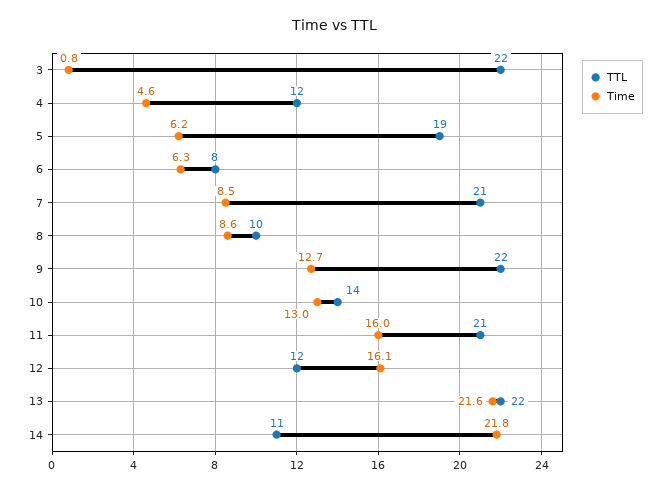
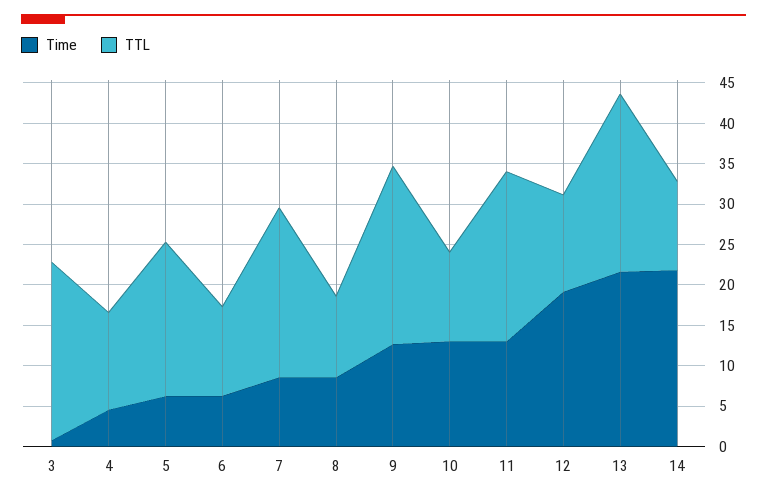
TTL, 6: 8 -> 11
TTL, 10: 14 -> 11
Time, 11: 16 -> 13
Time, 12: 16.1 -> 19

